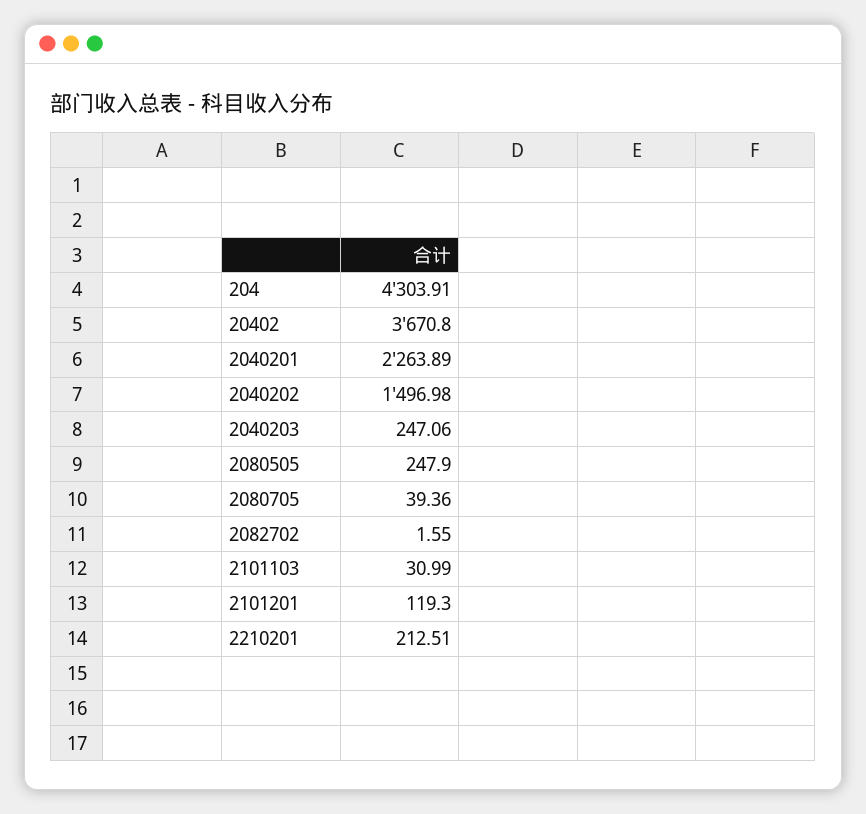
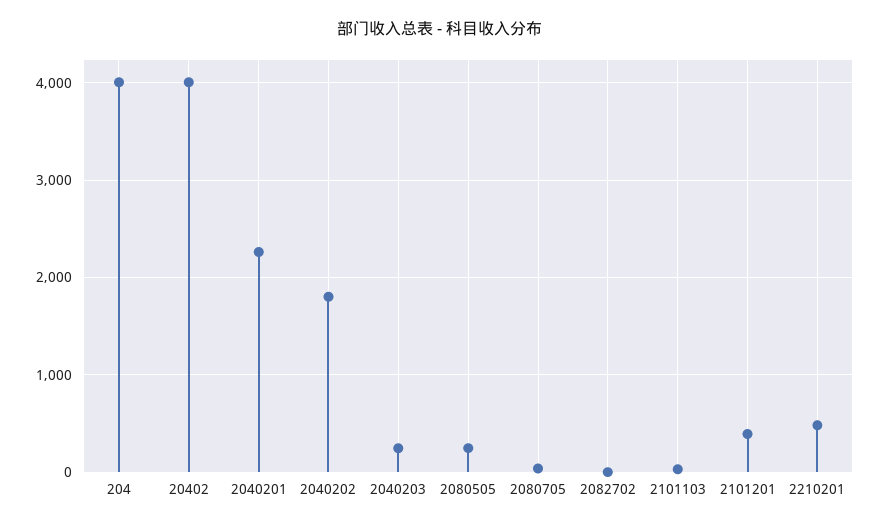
204: 4303.91 -> 4000
20402: 3670.8 -> 4000
2040202: 1496.98 -> 1800
2101201: 119.3 -> 400
2210201: 212.51 -> 500

